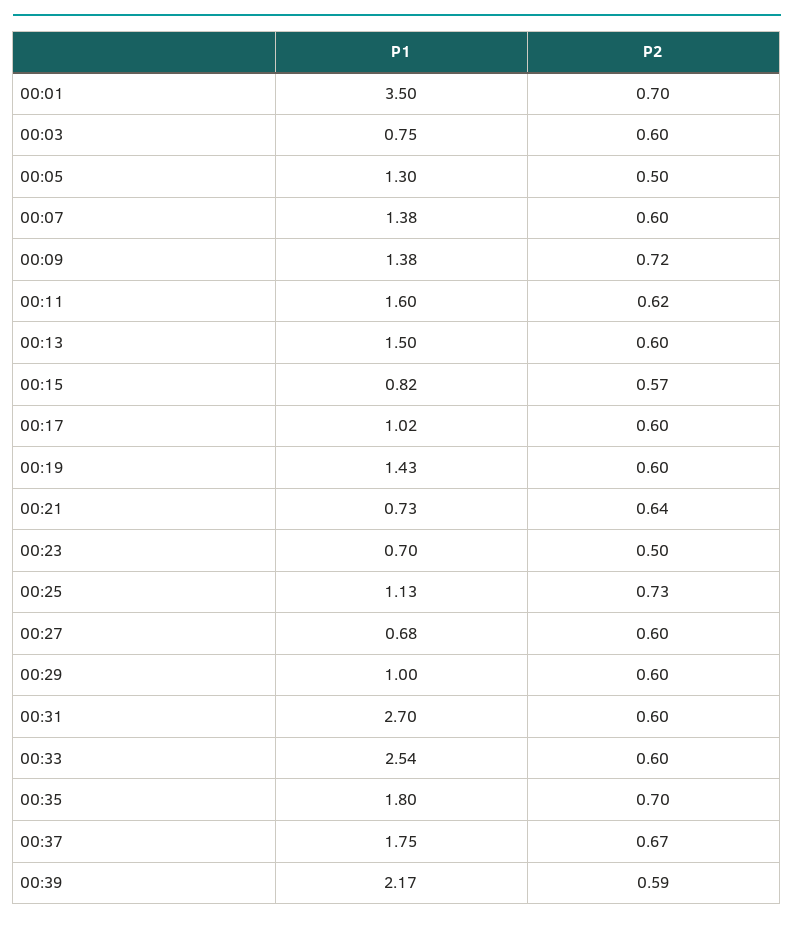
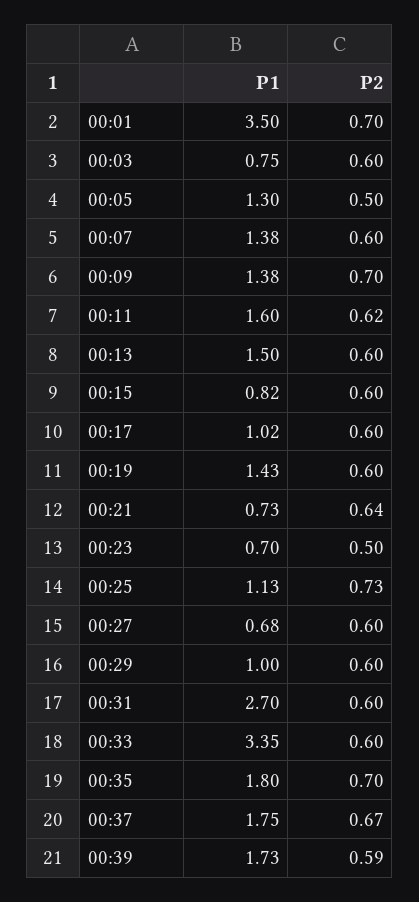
P2, 00:09: 0.72 -> 0.7
P2, 00:15: 0.57 -> 0.6
P1, 00:33: 2.54 -> 3.35
P1, 00:39: 2.17 -> 1.73

